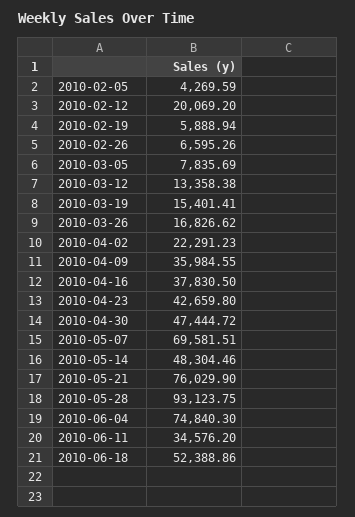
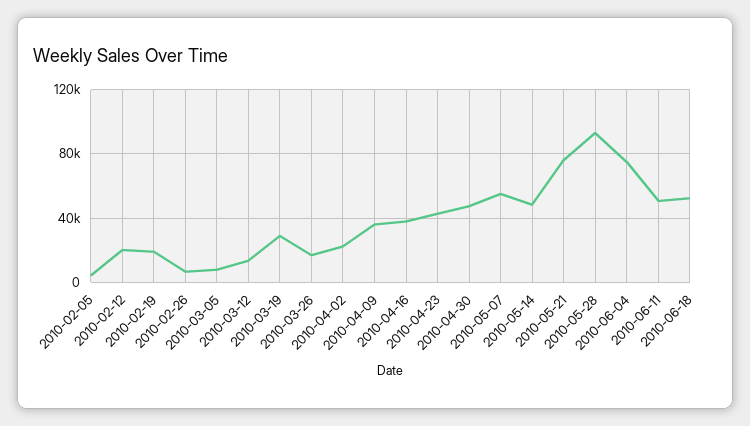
2010-02-19: 5888.94 -> 20000
2010-03-19: 15401.41 -> 30000
2010-05-07: 69581.51 -> 55000
2010-06-11: 34576.2 -> 50000

